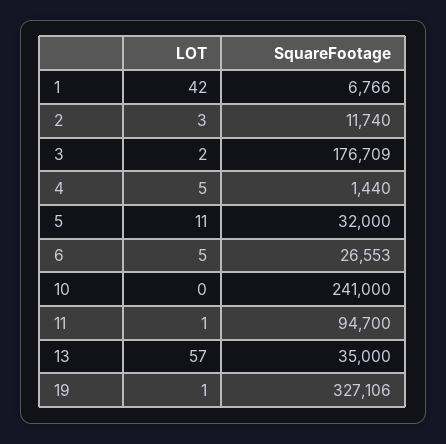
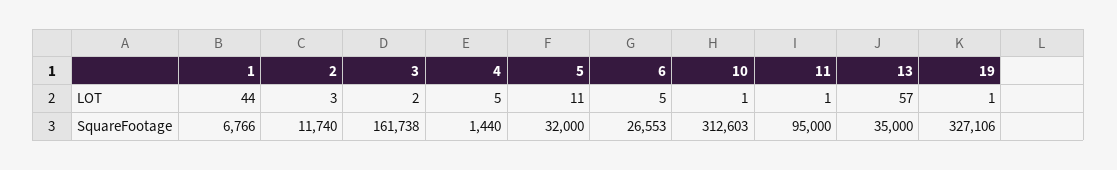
LOT, 1: 42 -> 44
SquareFootage, 3: 176709 -> 161738
LOT, 10: 0 -> 1
SquareFootage, 10: 241000 -> 312603
SquareFootage, 11: 94700 -> 95000

